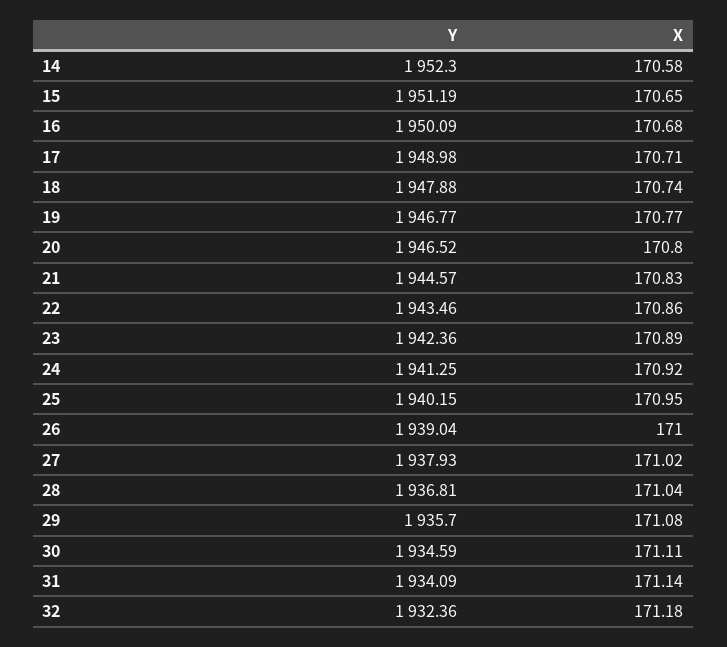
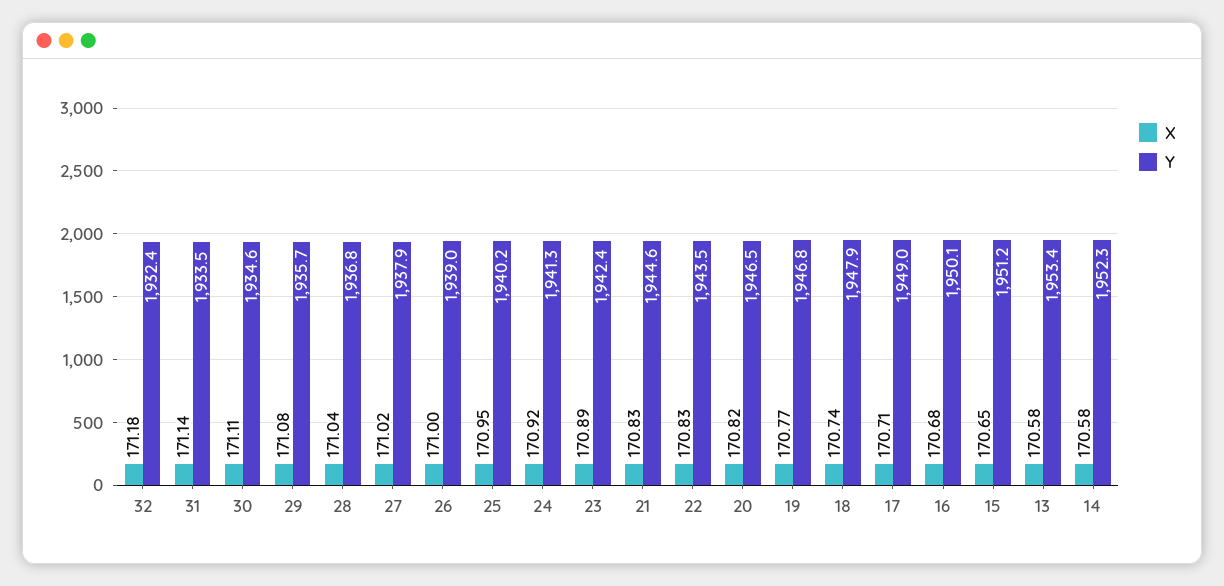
X, 20: 170.8 -> 170.82
X, 22: 170.86 -> 170.83
Y, 31: 1934.09 -> 1933.5
X, 13: none -> 170.58
Y, 13: none -> 1953.4

